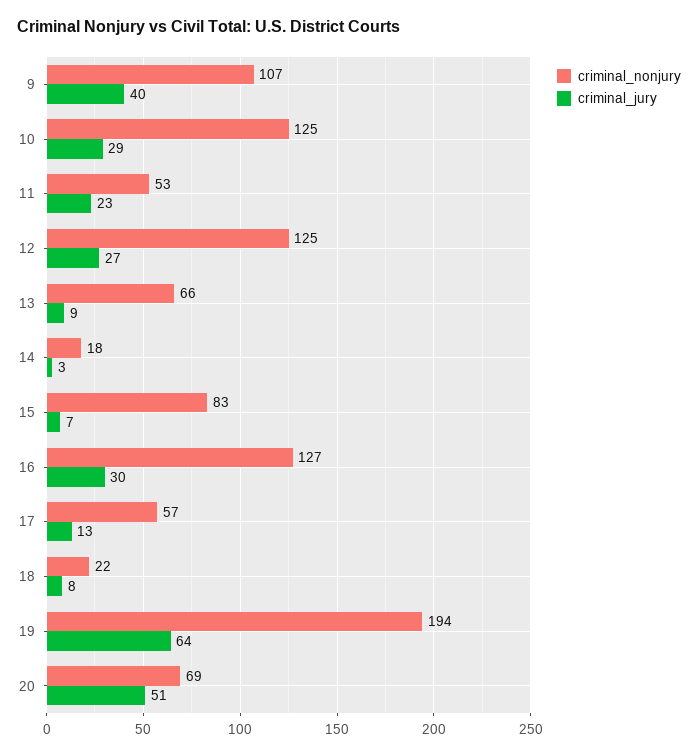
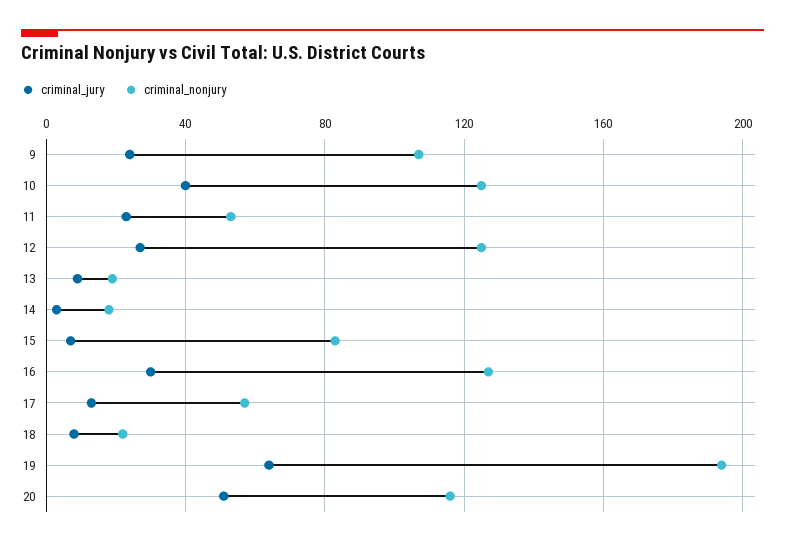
criminal_jury, 9: 40 -> 25
criminal_jury, 10: 29 -> 40
criminal_nonjury, 13: 66 -> 20
criminal_nonjury, 20: 69 -> 115

